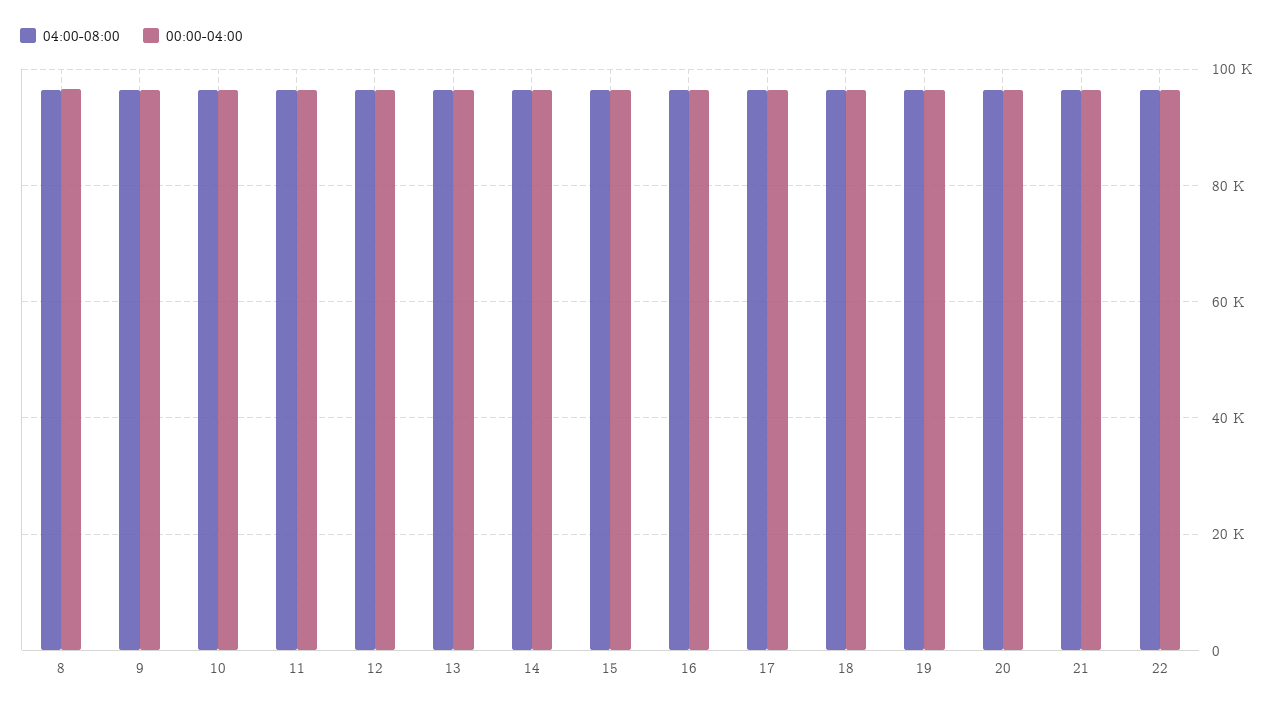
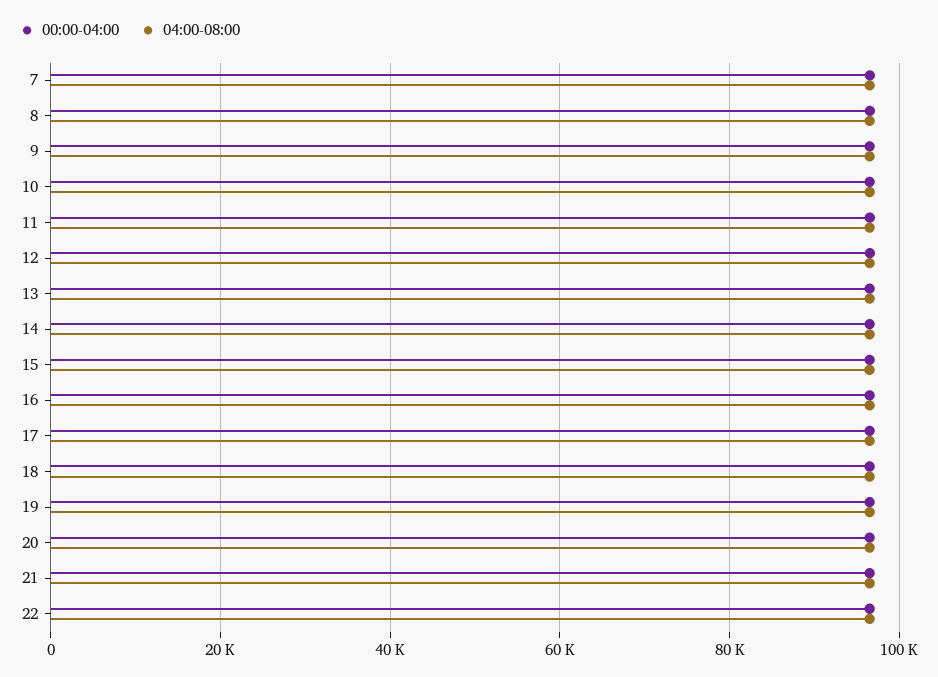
00:00-04:00, 7: none -> 96000
04:00-08:00, 7: none -> 96000

